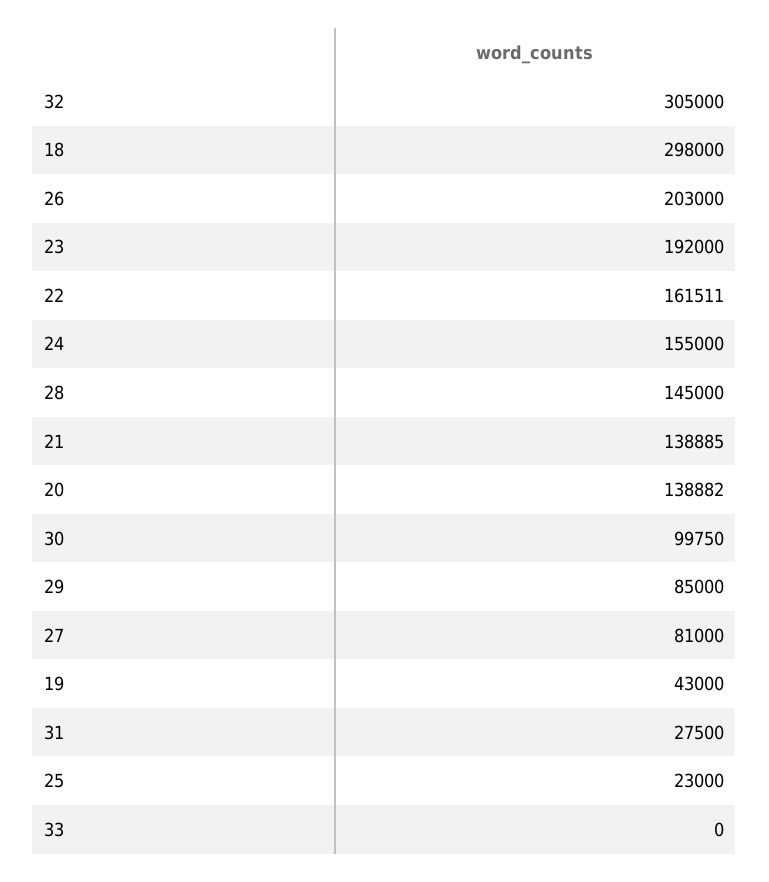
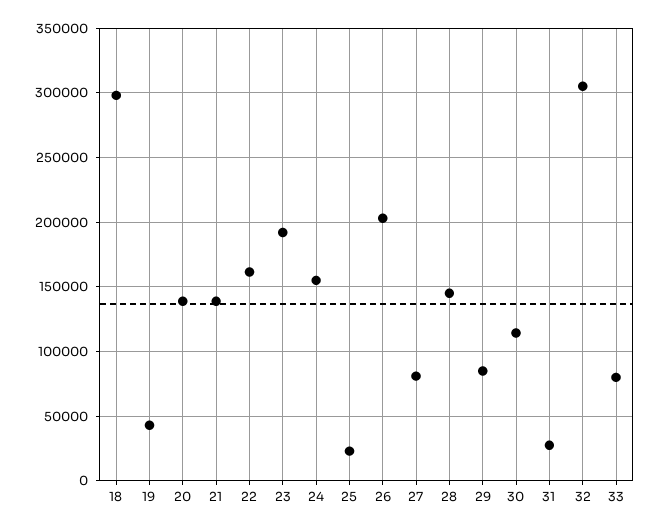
30: 99750 -> 115000
33: 0 -> 80000

